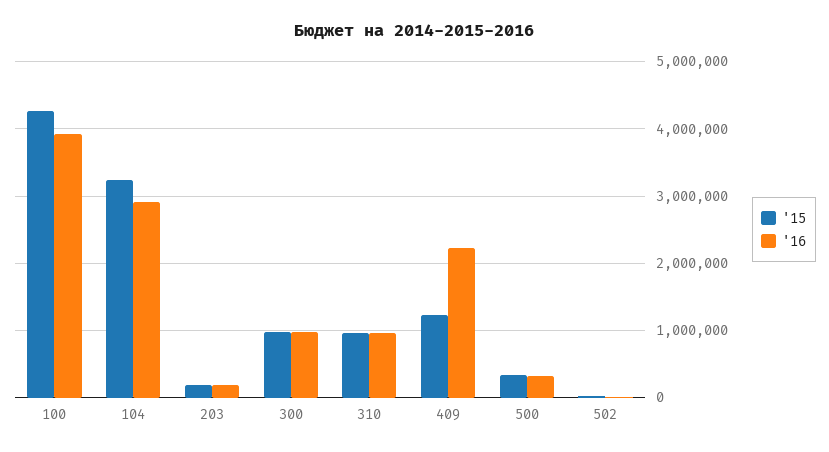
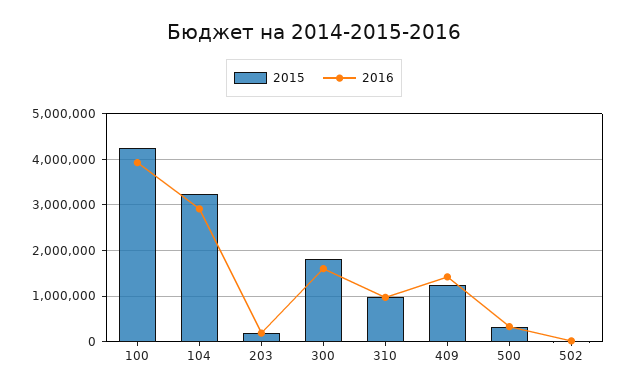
'15, 300: 1000000 -> 1800000
'16, 300: 1000000 -> 1600000
'16, 409: 2200000 -> 1400000

